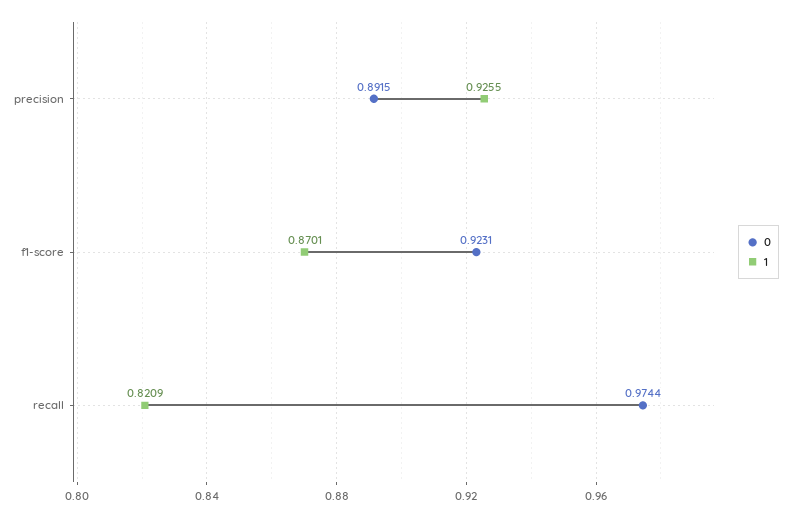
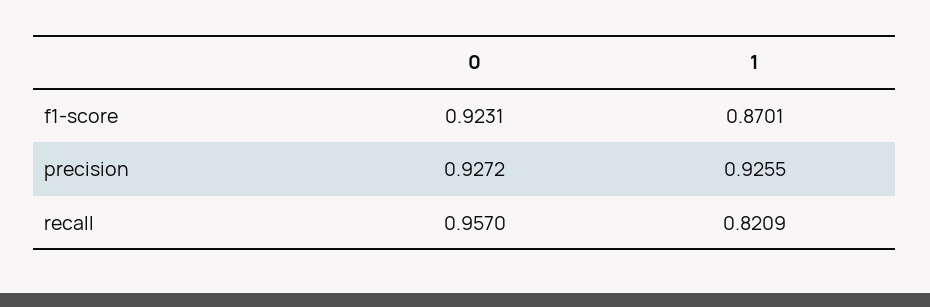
0, precision: 0.8915 -> 0.9272
0, recall: 0.9744 -> 0.957

